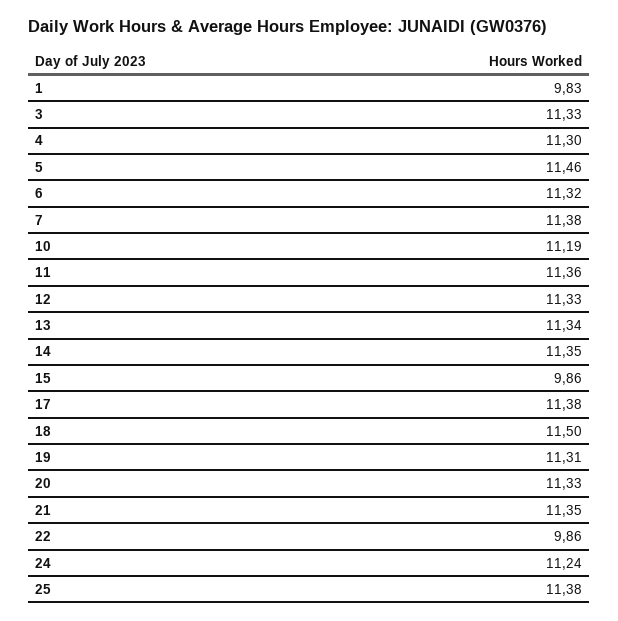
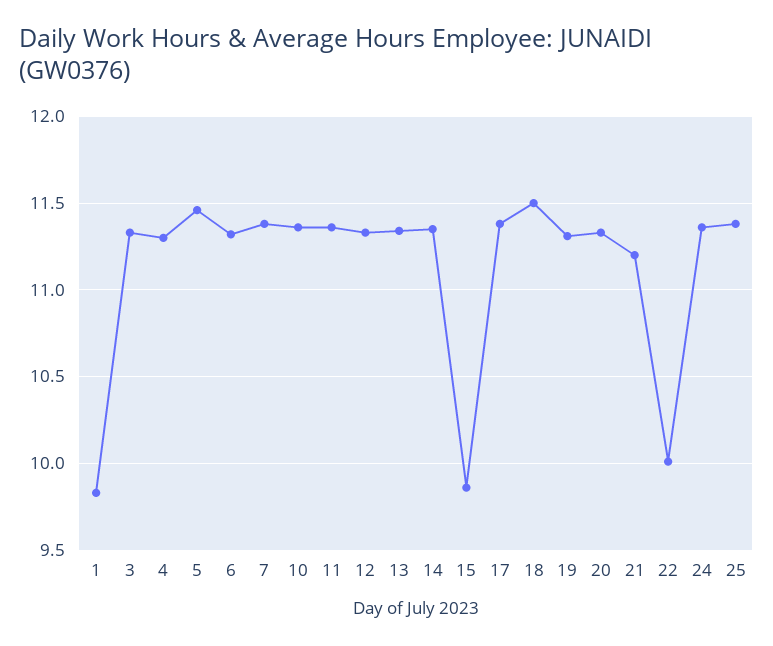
10: 11.19 -> 11.35
21: 11.35 -> 11.2
22: 9.86 -> 10
24: 11.24 -> 11.35

